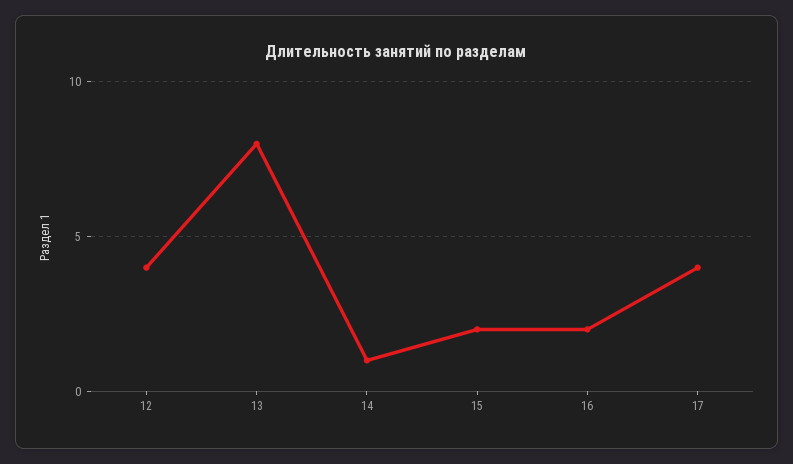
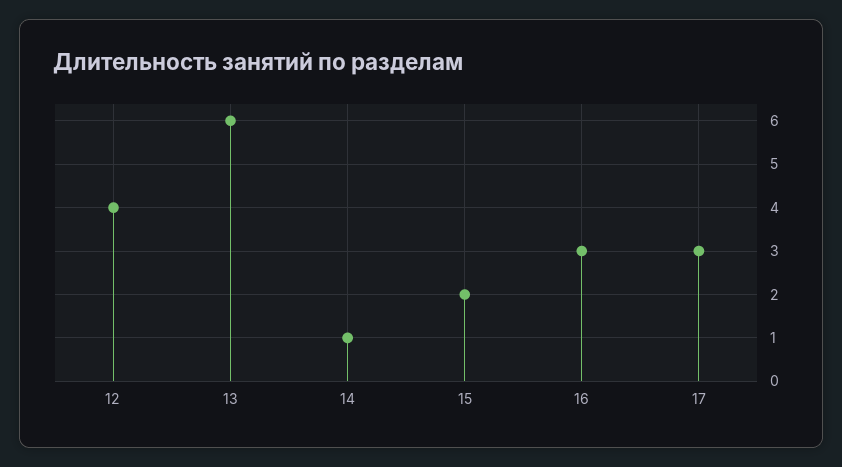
13: 8 -> 6
16: 2 -> 3
17: 4 -> 3

